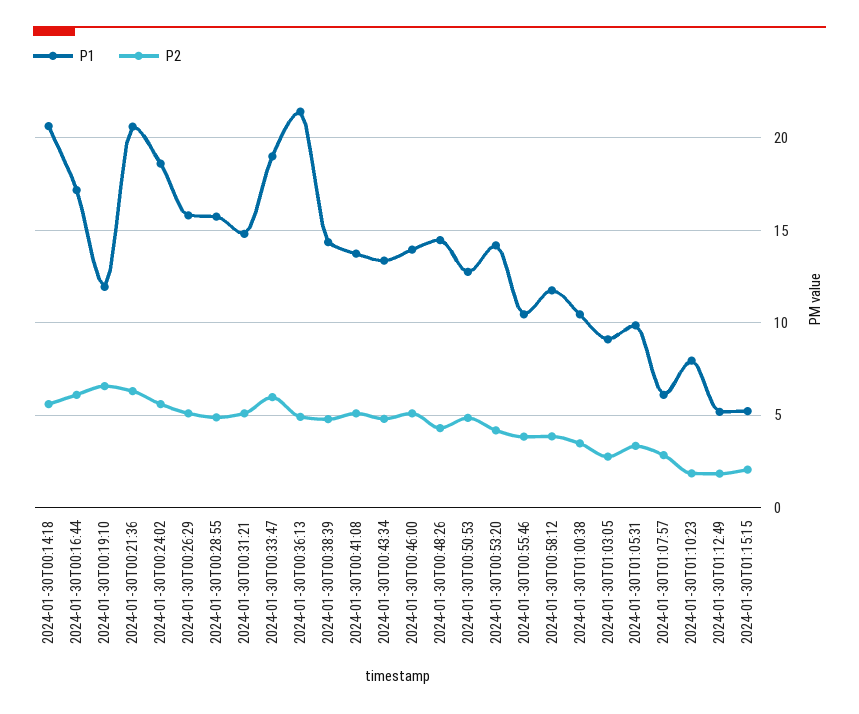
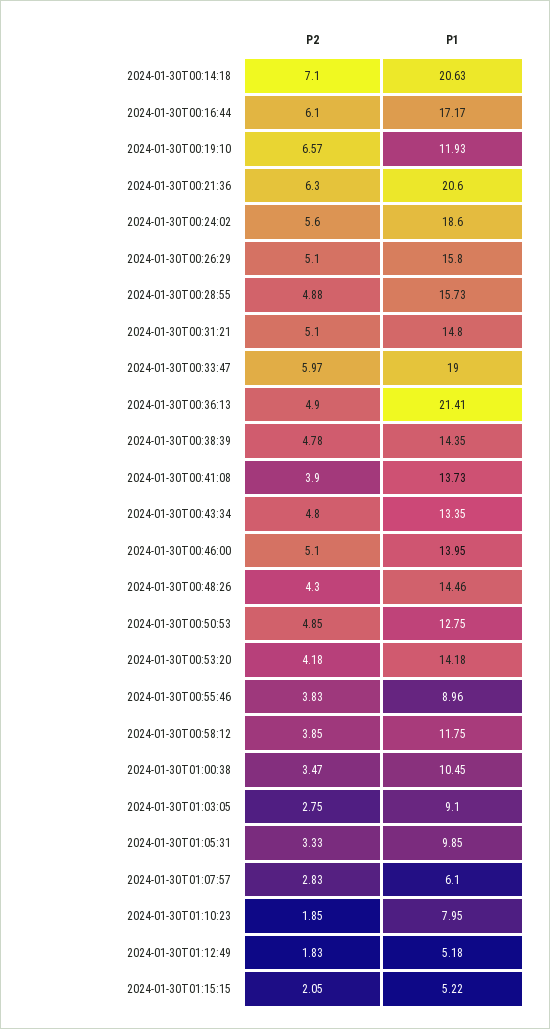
P2, 2024-01-30T00:14:18: 5.5 -> 7.1
P2, 2024-01-30T00:41:08: 5 -> 3.9
P1, 2024-01-30T00:55:46: 10.5 -> 8.96

